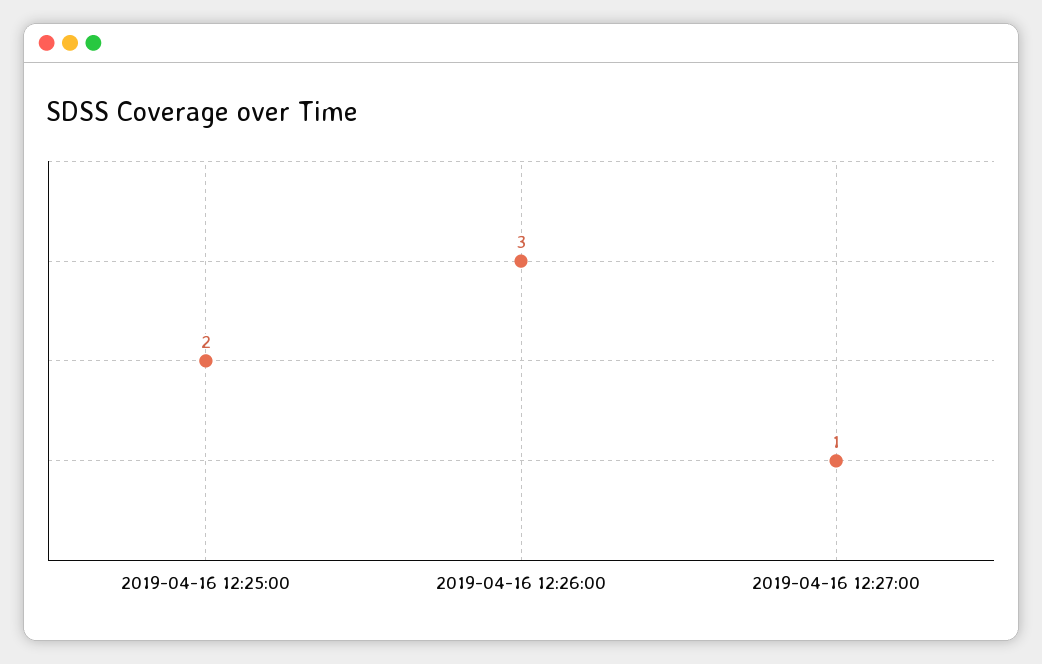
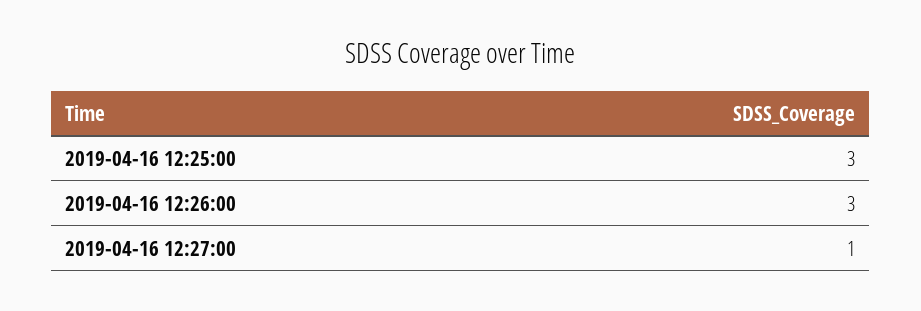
2019-04-16 12:25:00: 2 -> 3

